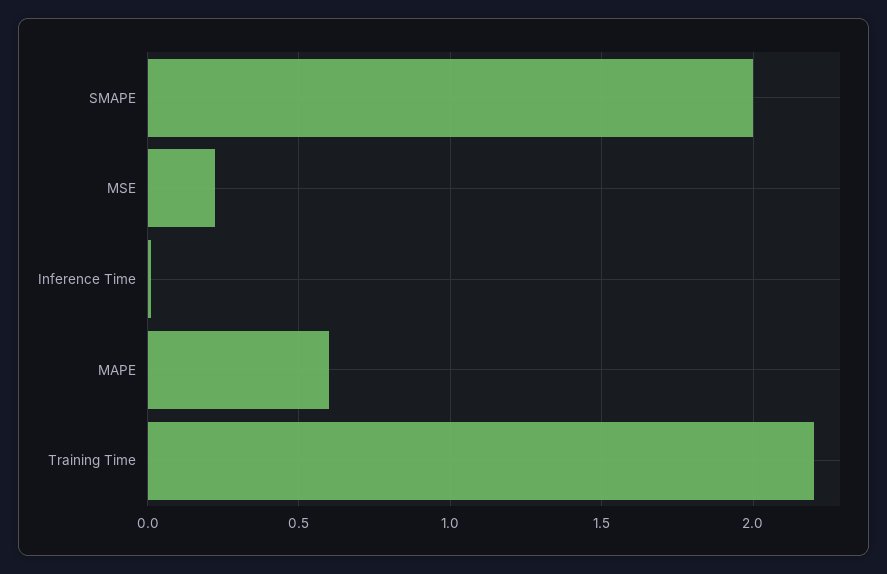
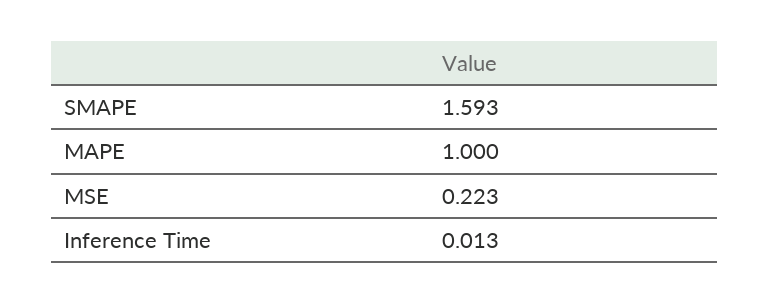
SMAPE: 2 -> 1.593
MAPE: 0.6 -> 1
Training Time: 2.2 -> none

